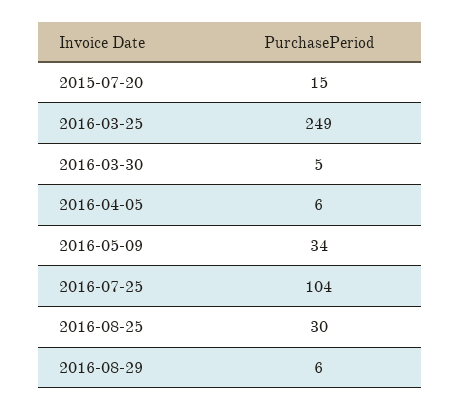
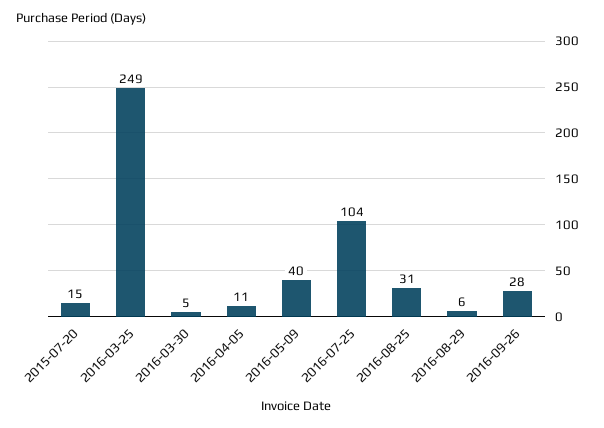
2016-04-05: 6 -> 11
2016-05-09: 34 -> 40
2016-08-25: 30 -> 31
2016-09-26: none -> 28

